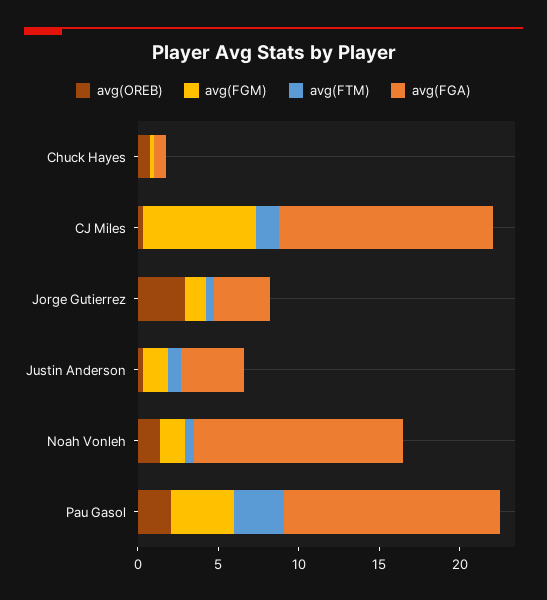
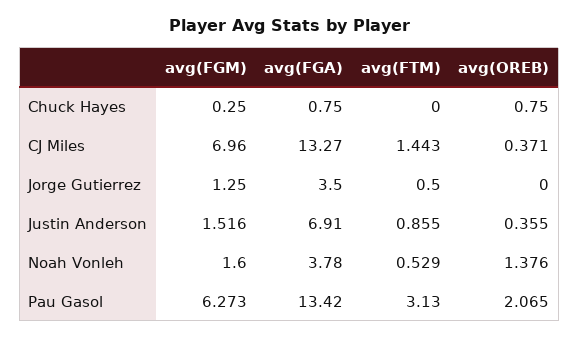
avg(OREB), Jorge Gutierrez: 3 -> 0
avg(FGA), Justin Anderson: 4 -> 6.91
avg(FGA), Noah Vonleh: 13 -> 3.78
avg(FGM), Pau Gasol: 4 -> 6.273

